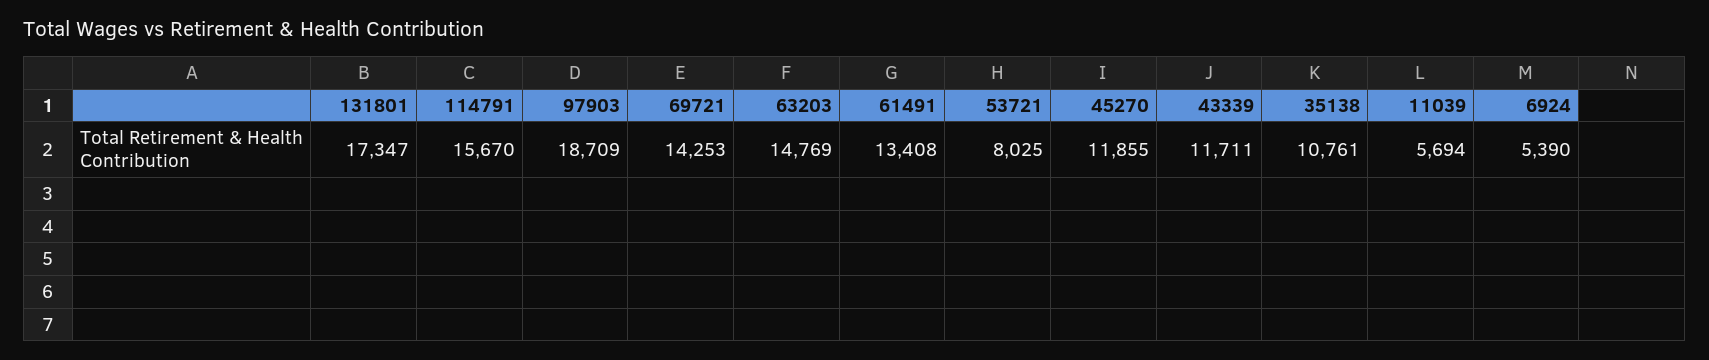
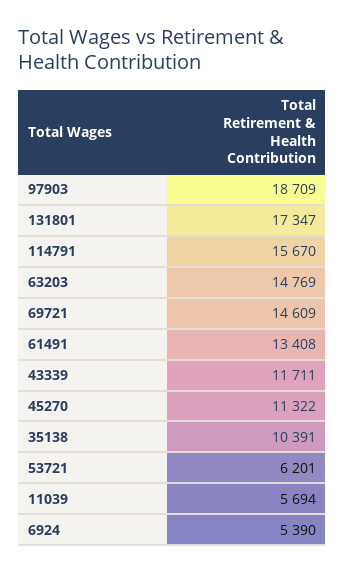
69721: 14253 -> 14609
53721: 8025 -> 6201
45270: 11855 -> 11322
35138: 10761 -> 10391

